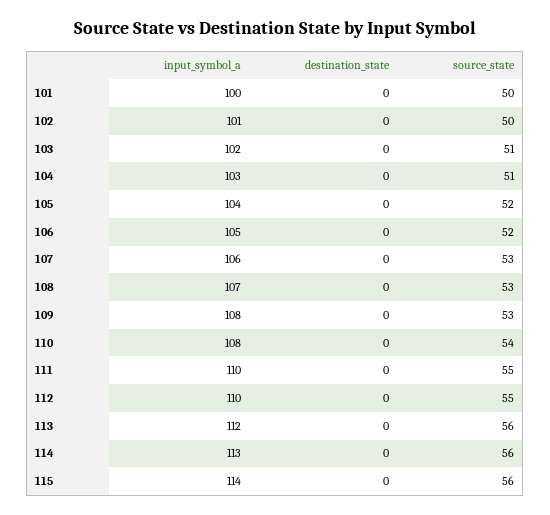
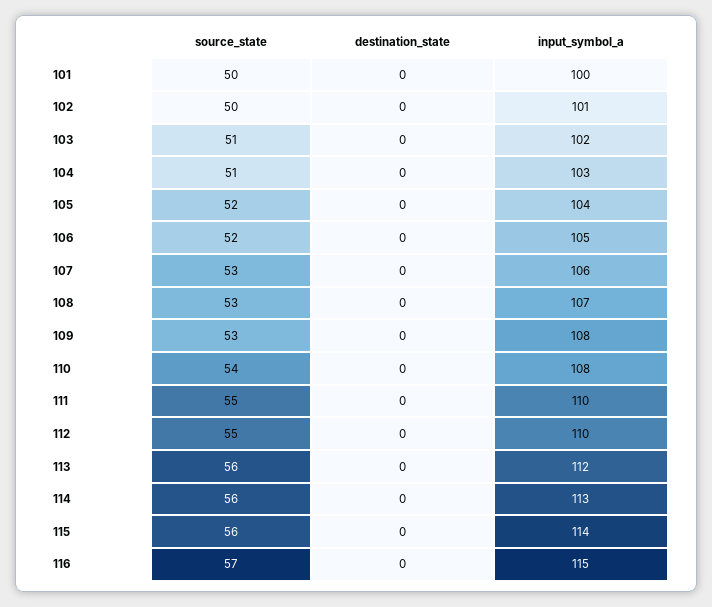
source_state, 116: none -> 57
destination_state, 116: none -> 0
input_symbol_a, 116: none -> 115

